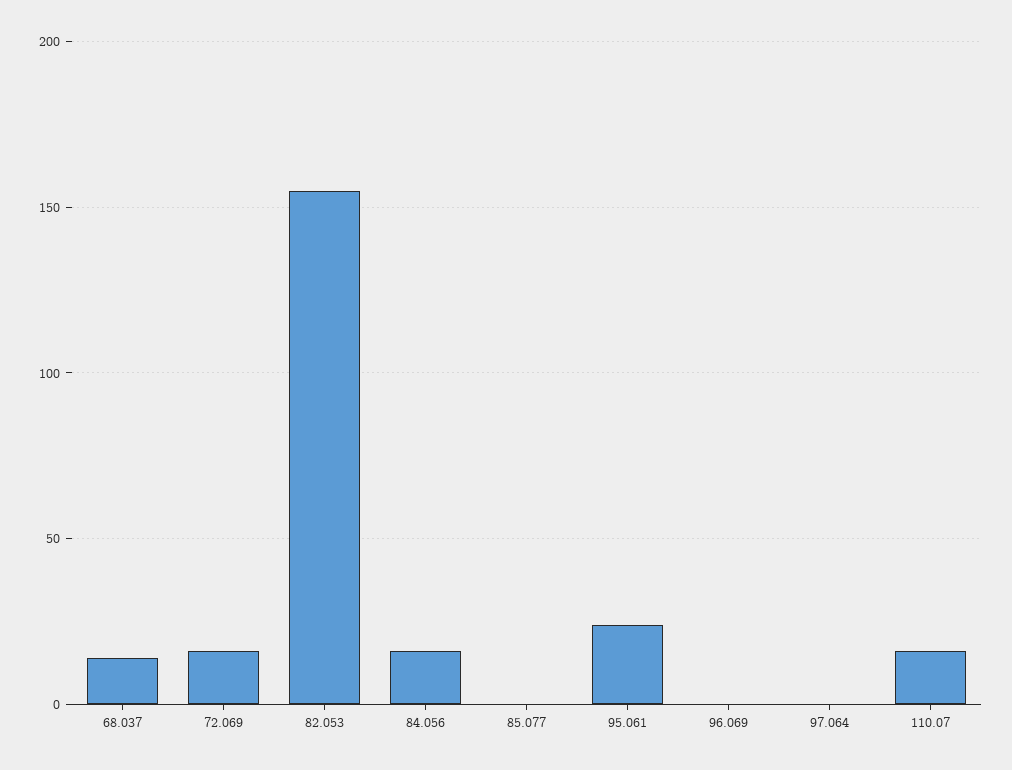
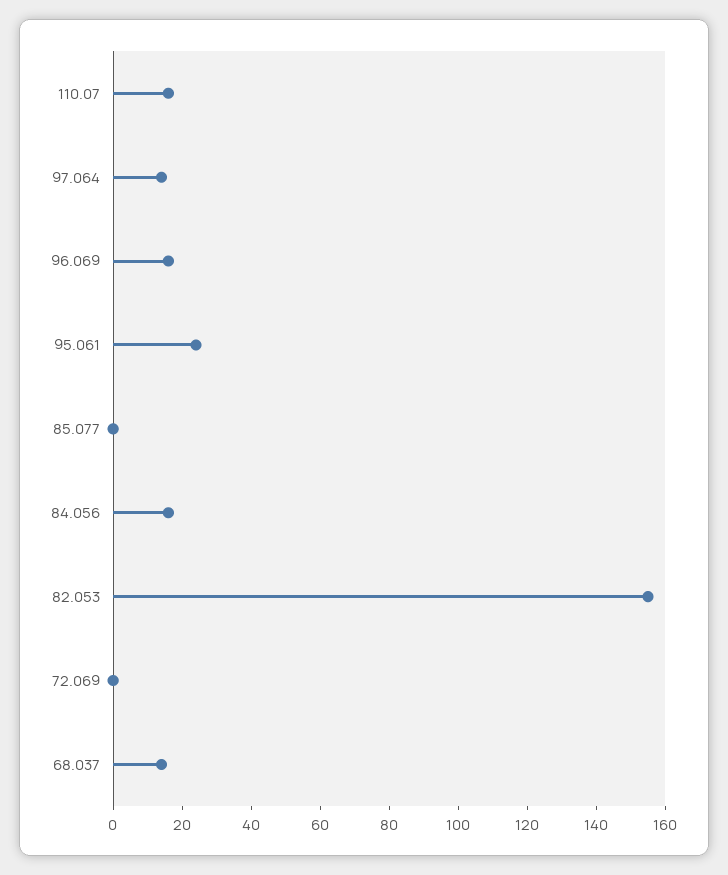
72.069: 15 -> 0
96.069: 0 -> 15
97.064: 0 -> 15

